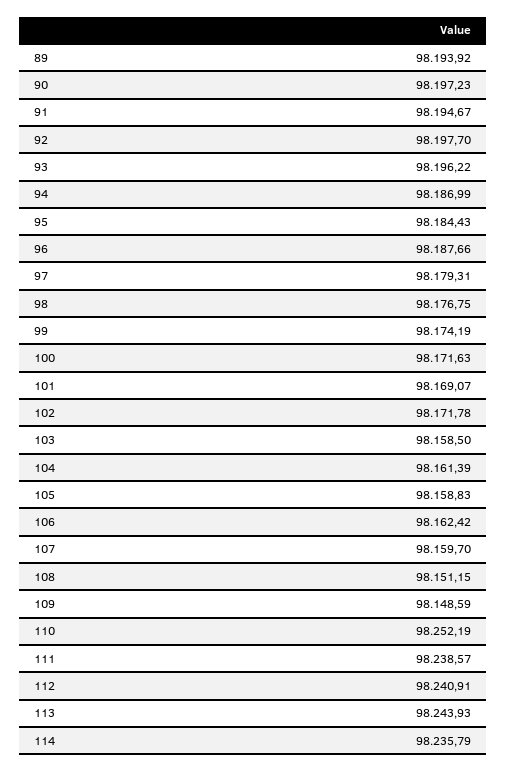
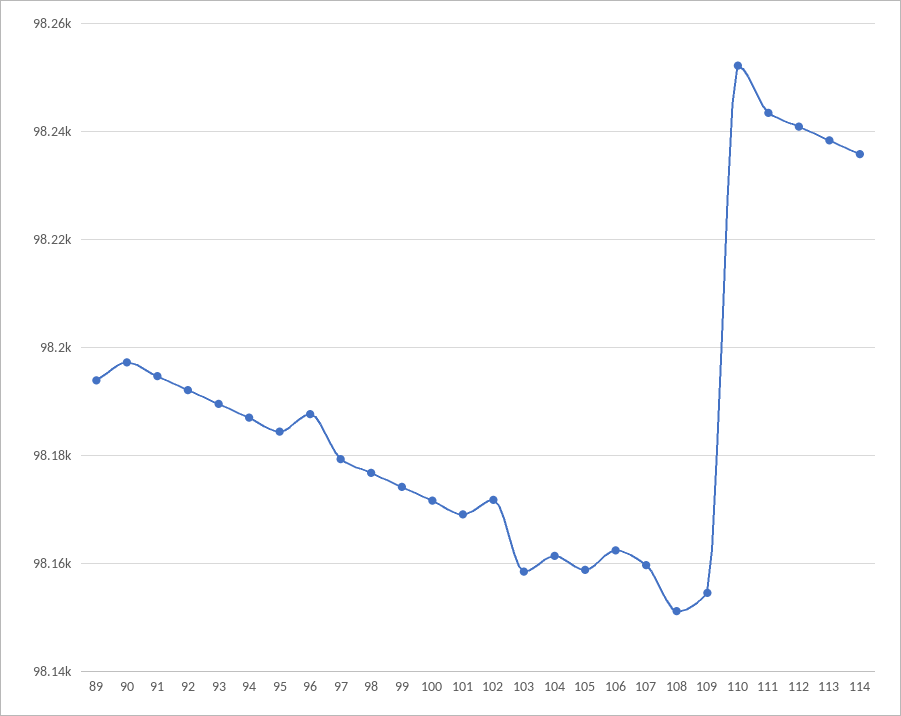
92: 98197.7 -> 98192
93: 98196.22 -> 98190
109: 98148.59 -> 98154
111: 98238.57 -> 98244
113: 98243.93 -> 98238

